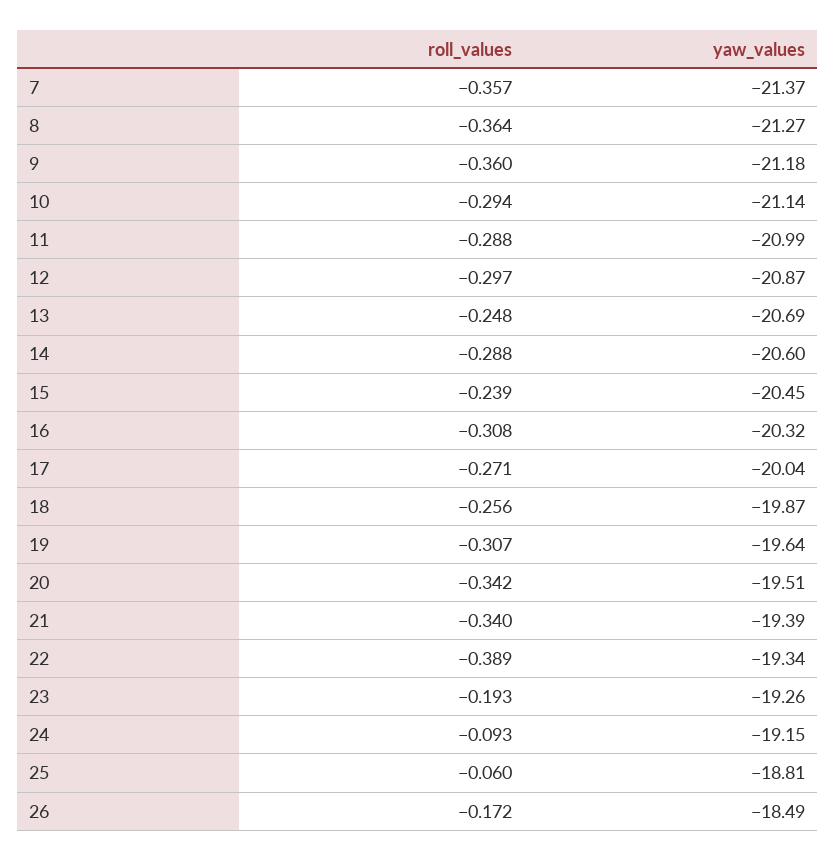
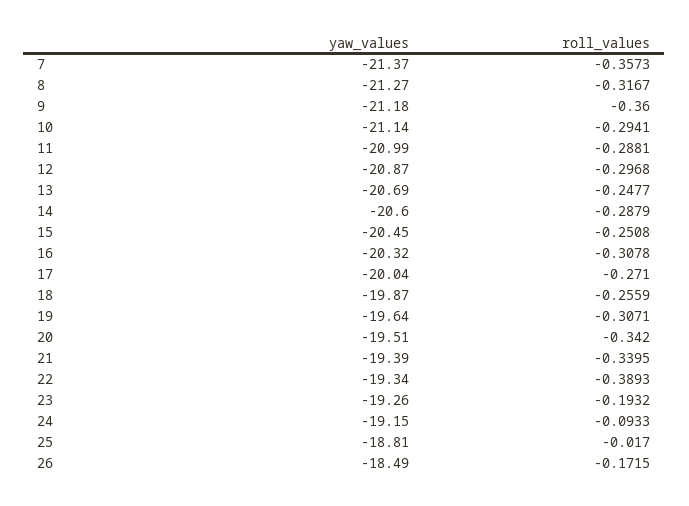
roll_values, 8: -0.364 -> -0.3167
roll_values, 15: -0.239 -> -0.2508
roll_values, 25: -0.06 -> -0.017

